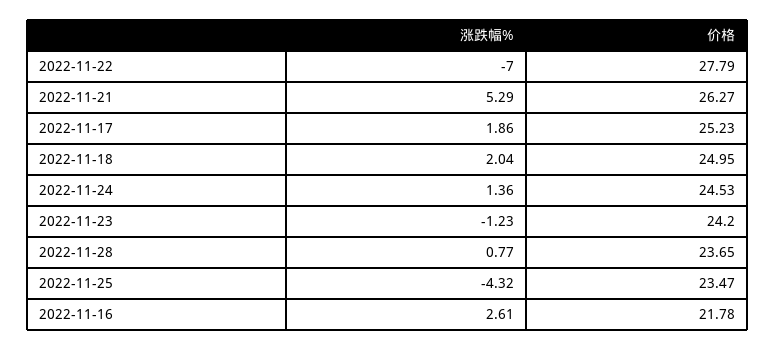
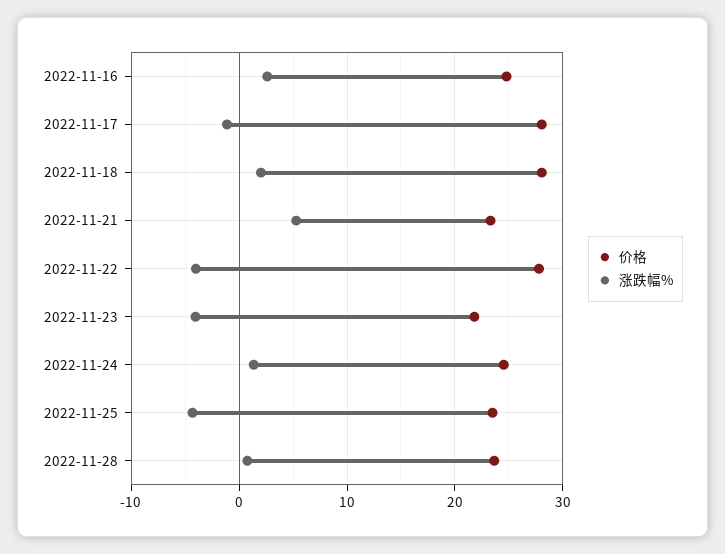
涨跌幅%, 2022-11-22: -7 -> -4
价格, 2022-11-21: 26.27 -> 23
涨跌幅%, 2022-11-17: 1.86 -> -1
价格, 2022-11-17: 25.23 -> 28
价格, 2022-11-18: 24.95 -> 28
涨跌幅%, 2022-11-23: -1.23 -> -4
价格, 2022-11-23: 24.2 -> 22
价格, 2022-11-16: 21.78 -> 25

